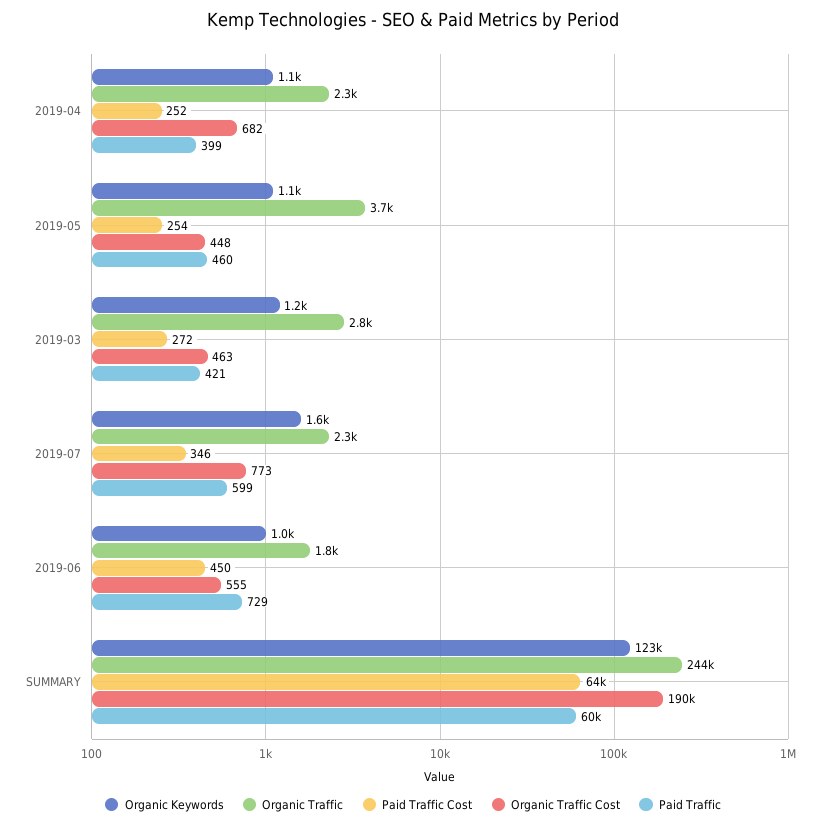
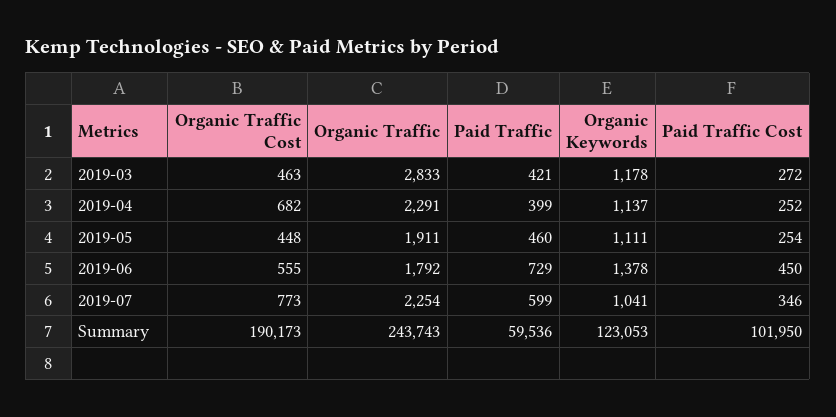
Organic Traffic, 2019-05: 3700 -> 1911
Organic Keywords, 2019-07: 1600 -> 1041
Organic Keywords, 2019-06: 1000 -> 1378
Paid Traffic Cost, SUMMARY: 64000 -> 101950

